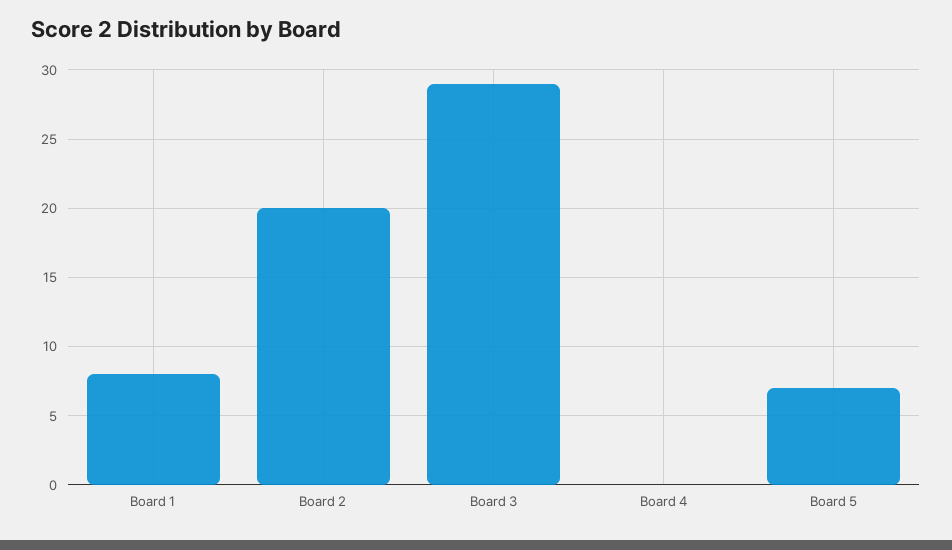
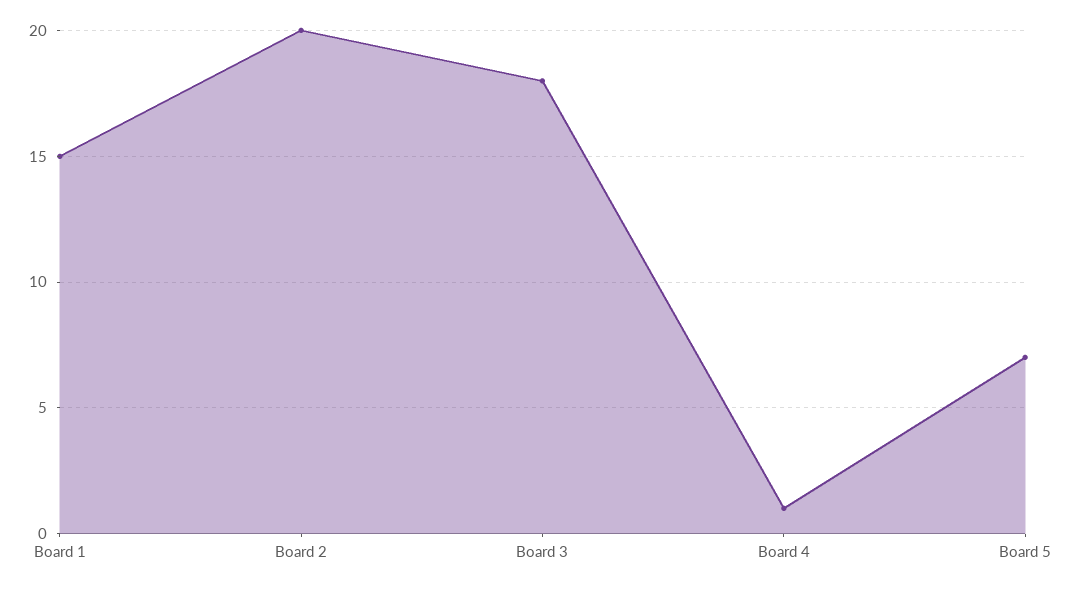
Board 1: 8 -> 15
Board 3: 29 -> 18
Board 4: 0 -> 1

